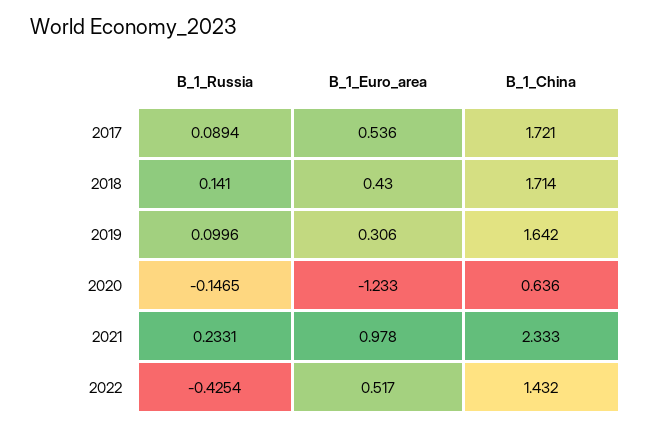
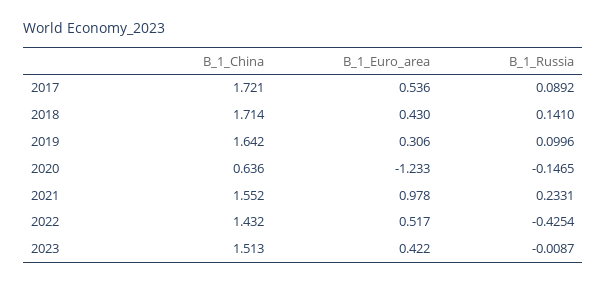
B_1_Russia, 2017: 0.0894 -> 0.0892
B_1_China, 2021: 2.333 -> 1.552
B_1_China, 2023: none -> 1.513
B_1_Euro_area, 2023: none -> 0.422
B_1_Russia, 2023: none -> -0.0087

